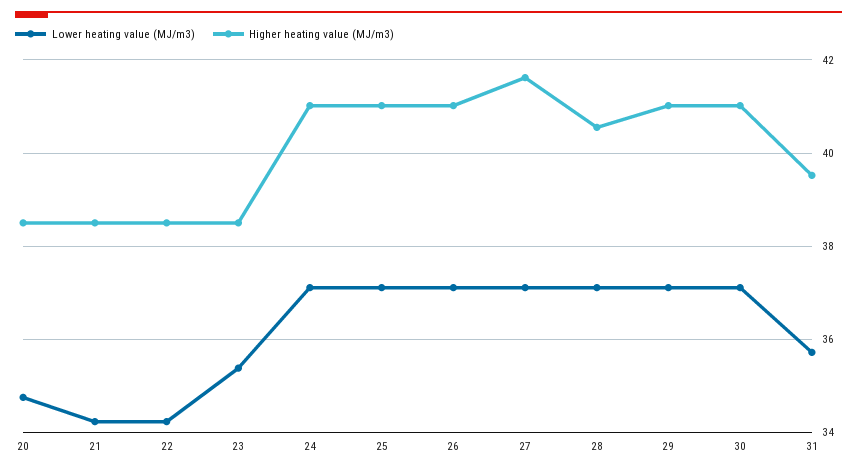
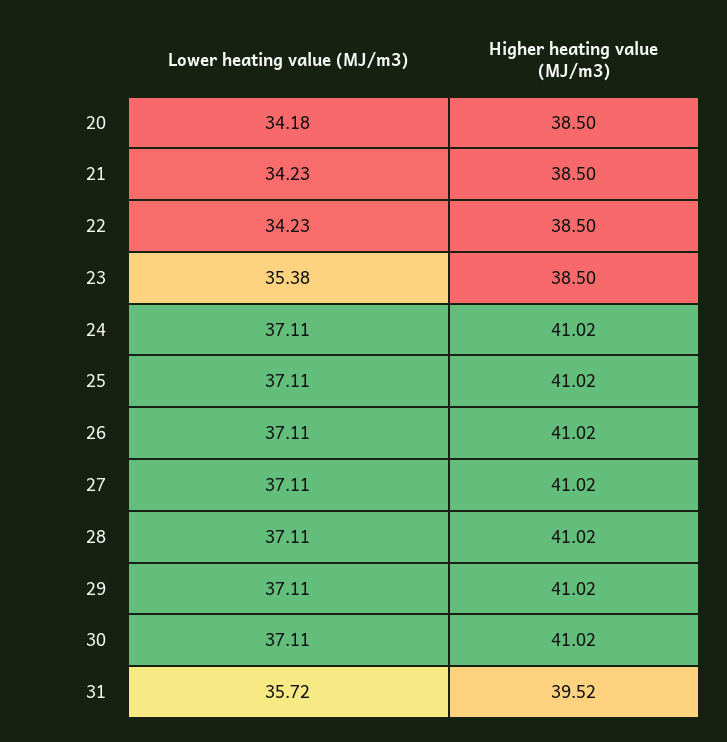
Lower heating value (MJ/m3), 20: 34.8 -> 34.18
Higher heating value (MJ/m3), 27: 41.6 -> 41.02
Higher heating value (MJ/m3), 28: 40.6 -> 41.02

